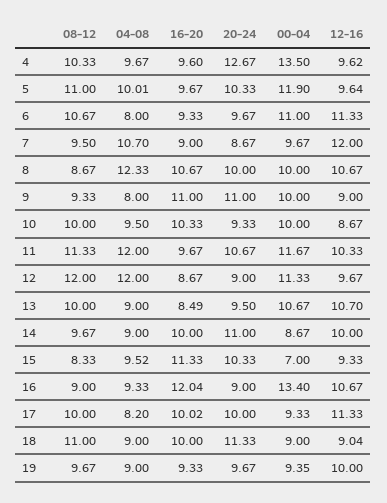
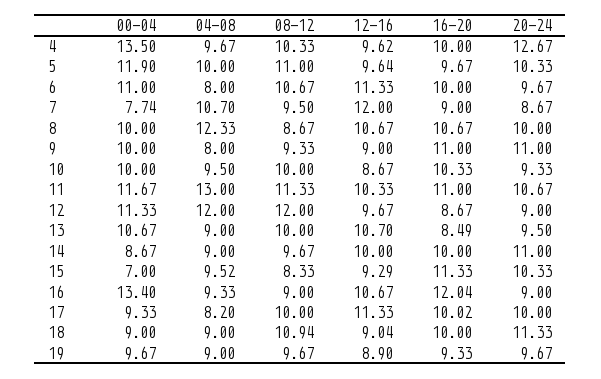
16-20, 4: 9.6 -> 10
04-08, 5: 10.01 -> 10
16-20, 6: 9.33 -> 10
00-04, 7: 9.67 -> 7.74
04-08, 11: 12 -> 13
16-20, 11: 9.67 -> 11
12-16, 15: 9.33 -> 9.29
08-12, 18: 11 -> 10.94
00-04, 19: 9.35 -> 9.67
12-16, 19: 10 -> 8.9

